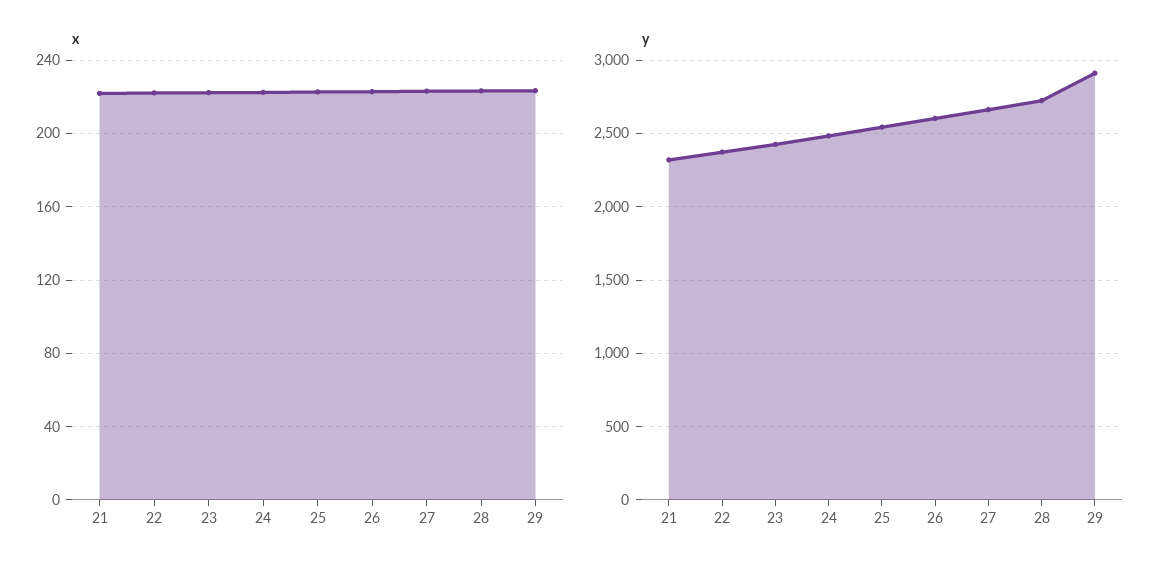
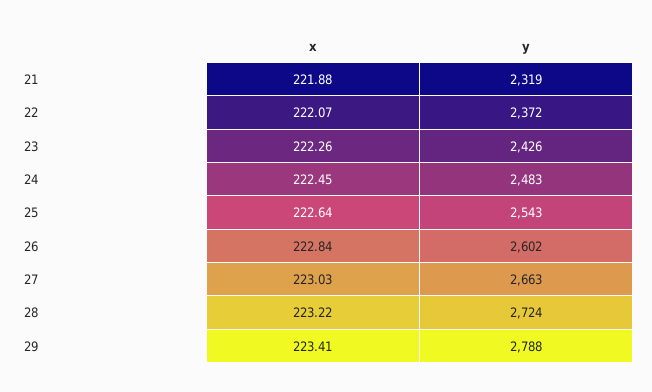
y, 29: 2900 -> 2788

